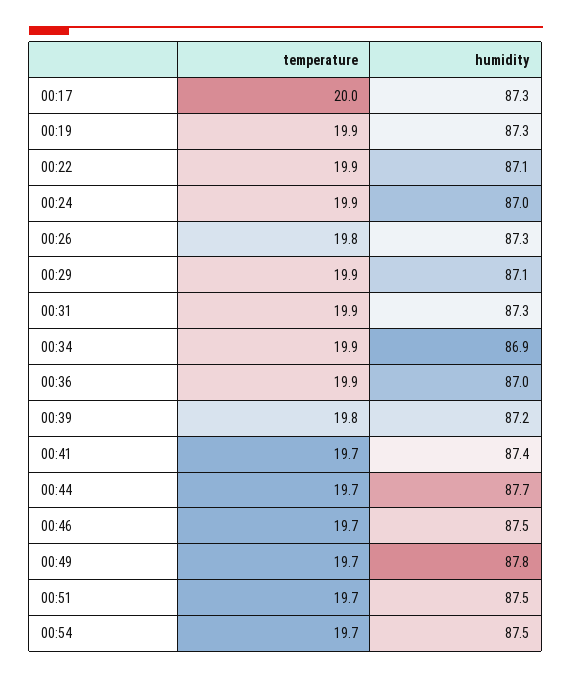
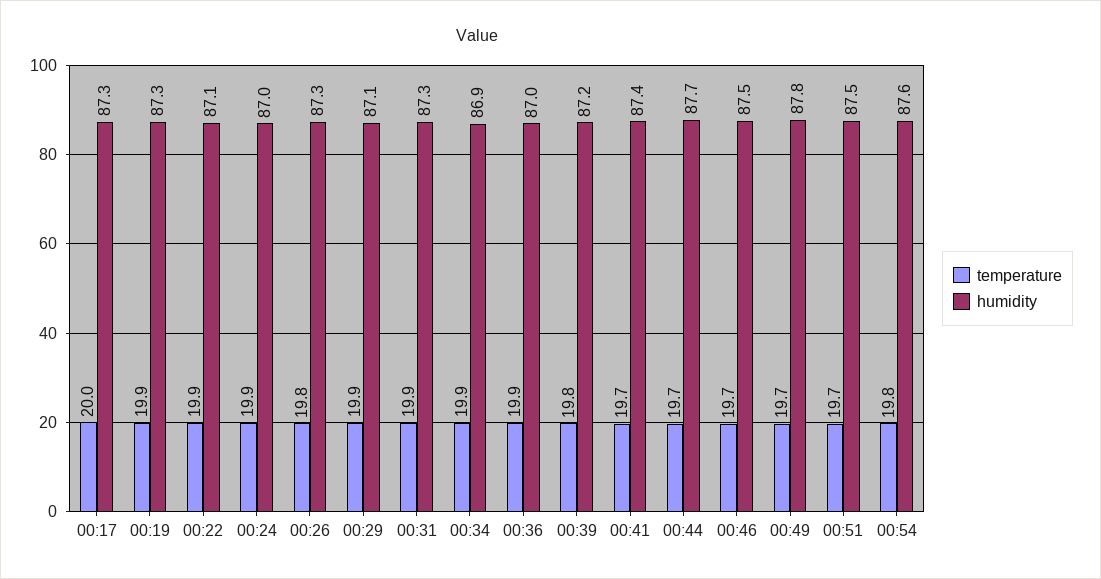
temperature, 00:54: 19.7 -> 19.8
humidity, 00:54: 87.5 -> 87.6

